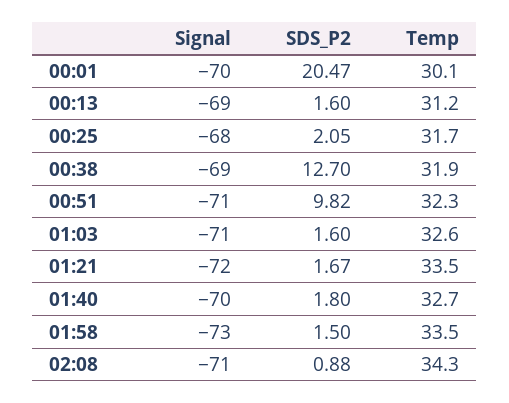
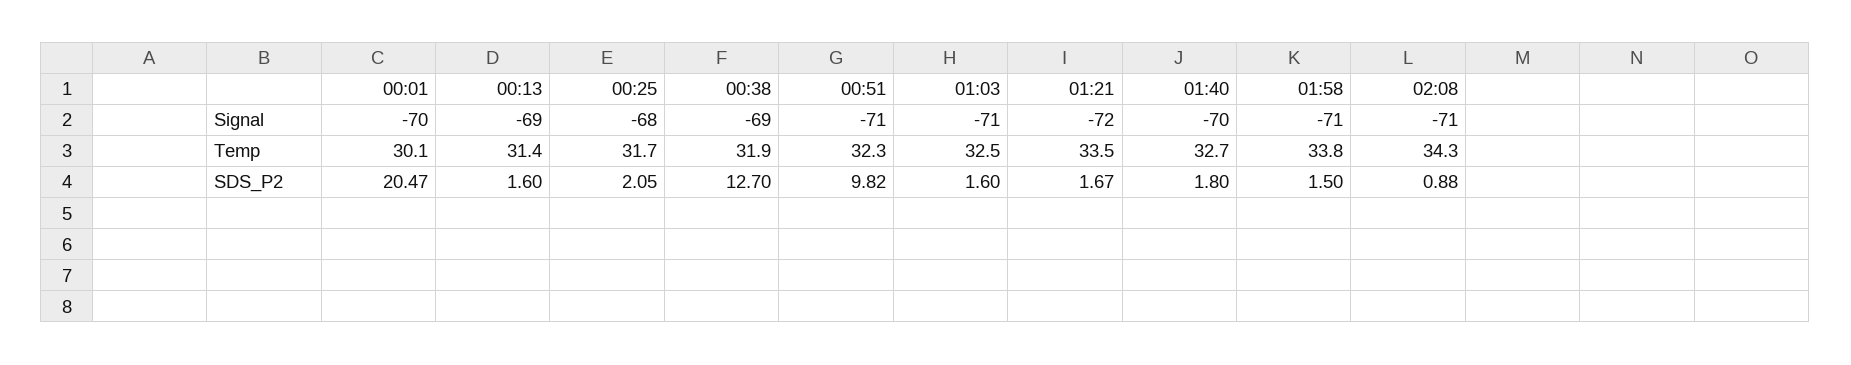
Temp, 00:13: 31.2 -> 31.4
Temp, 01:03: 32.6 -> 32.5
Signal, 01:58: -73 -> -71
Temp, 01:58: 33.5 -> 33.8

